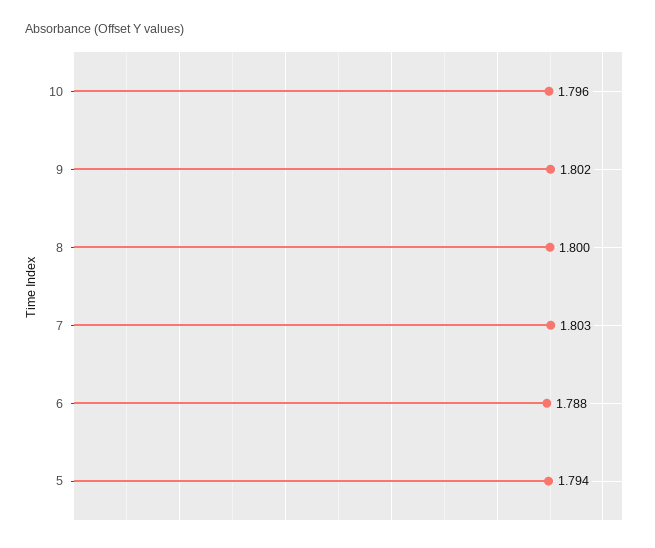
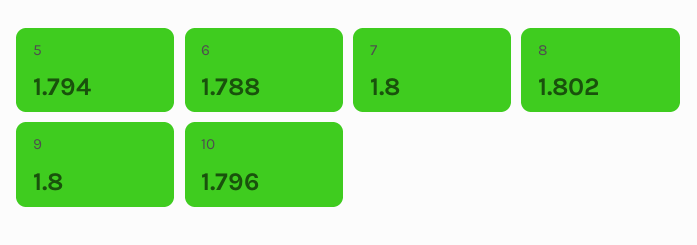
9: 1.802 -> 1.8
8: 1.8 -> 1.802
7: 1.803 -> 1.8

